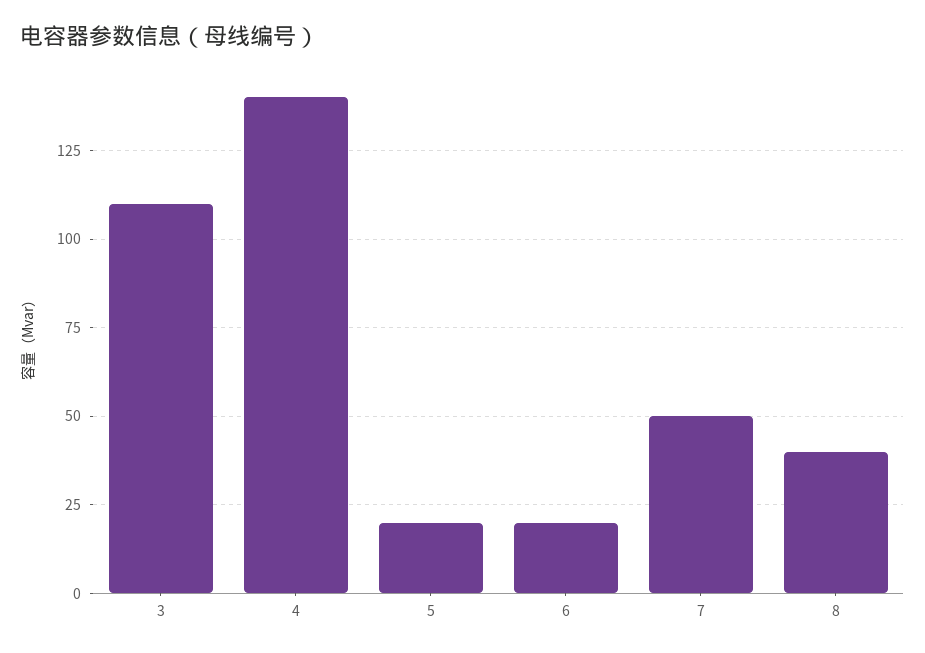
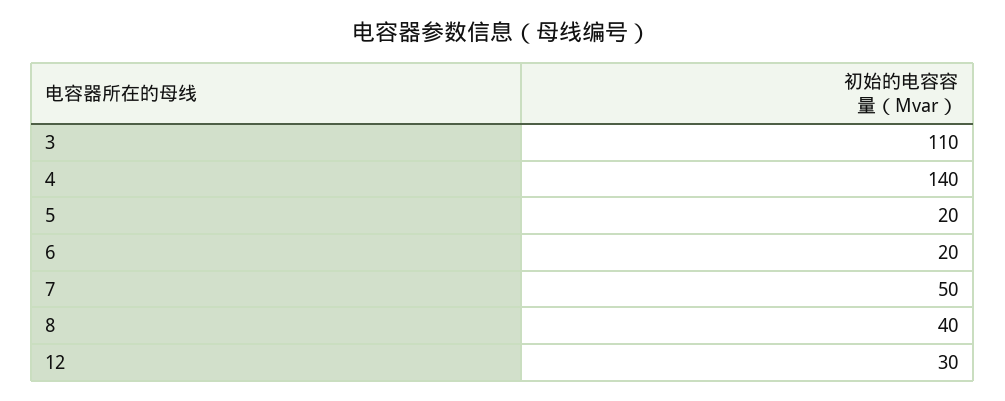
12: none -> 30

